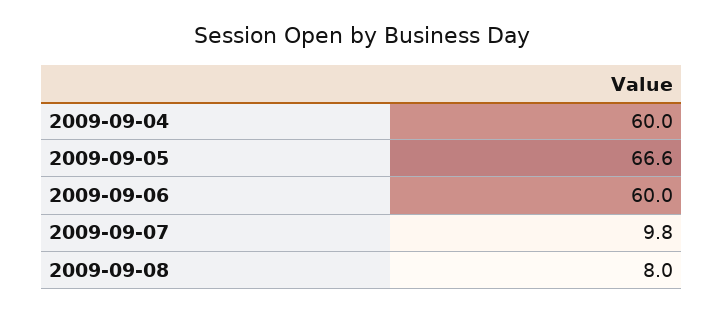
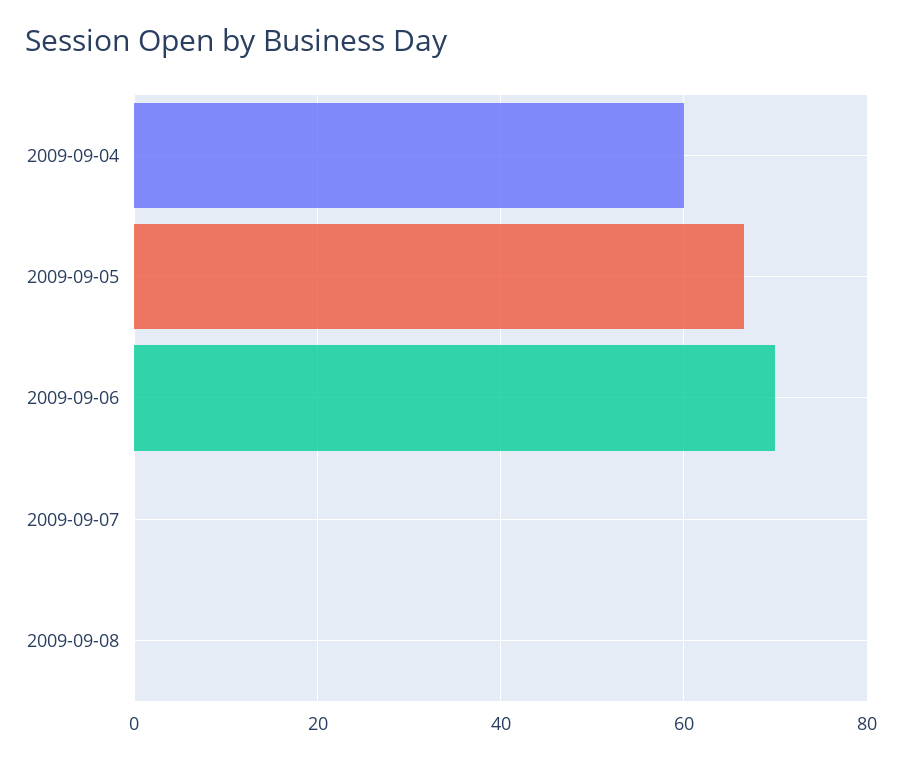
2009-09-06: 60 -> 70
2009-09-07: 9.8 -> 0
2009-09-08: 8 -> 0

